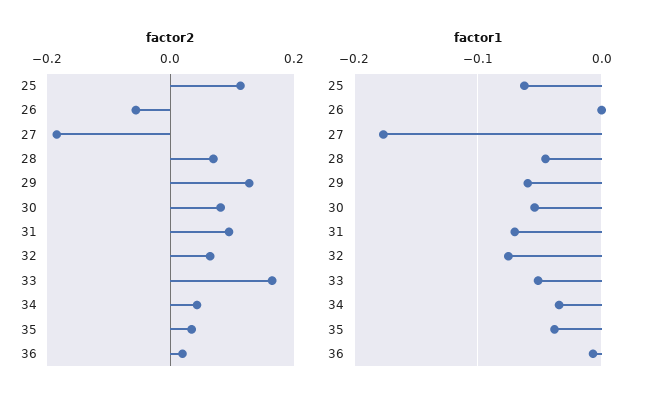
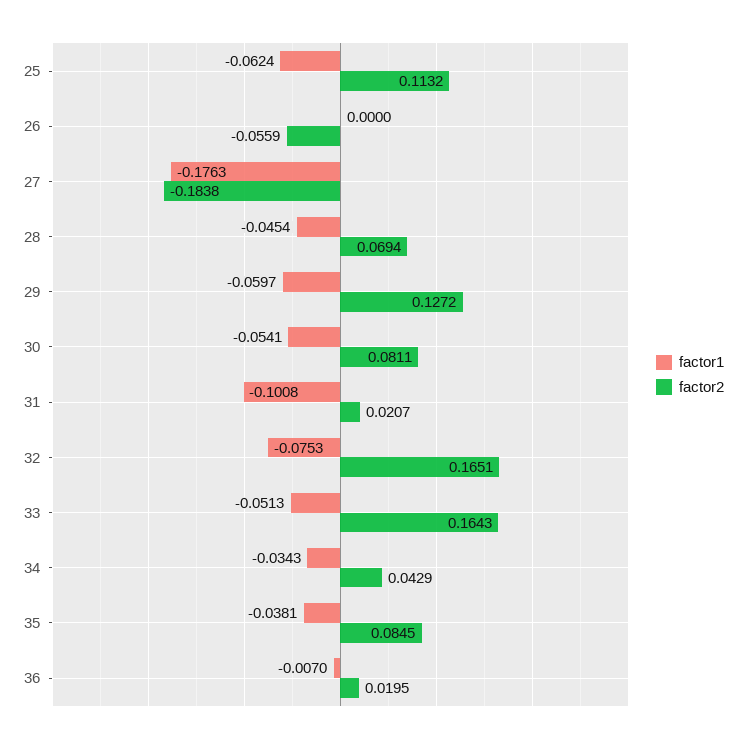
factor2, 31: 0.1 -> 0.0207
factor2, 32: 0.06 -> 0.1651
factor2, 35: 0.04 -> 0.0845
factor1, 31: -0.07 -> -0.1008

